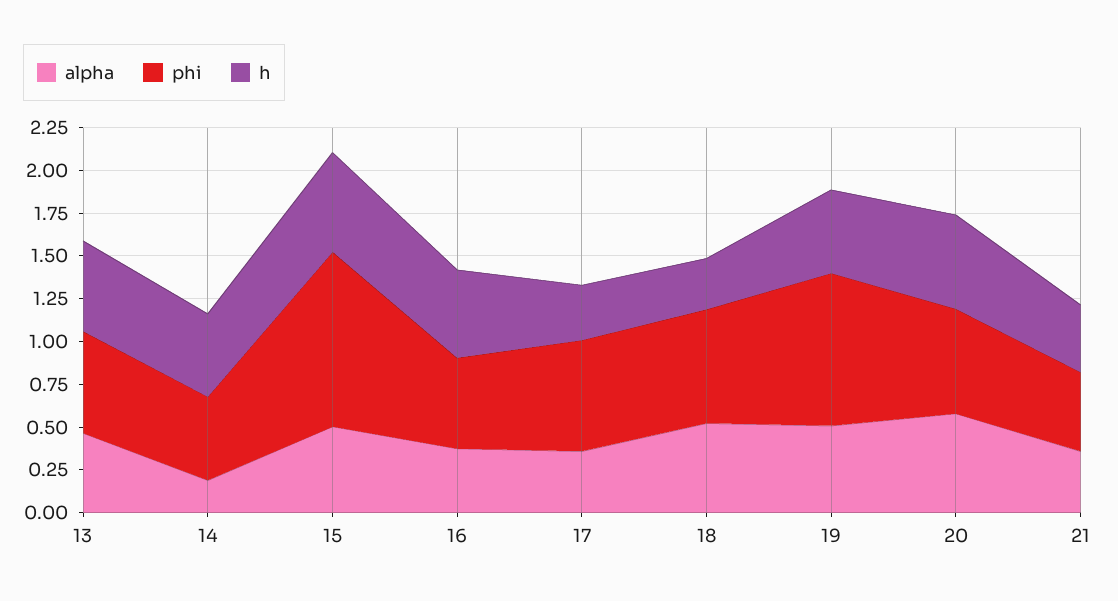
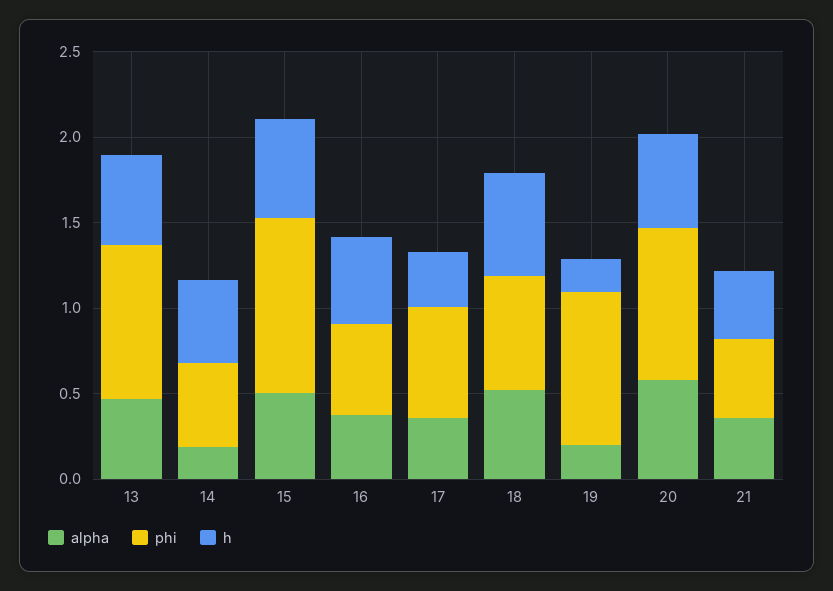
phi, 13: 0.6 -> 0.9
h, 18: 0.3 -> 0.6
alpha, 19: 0.5 -> 0.2
h, 19: 0.5 -> 0.2
phi, 20: 0.6 -> 0.9

